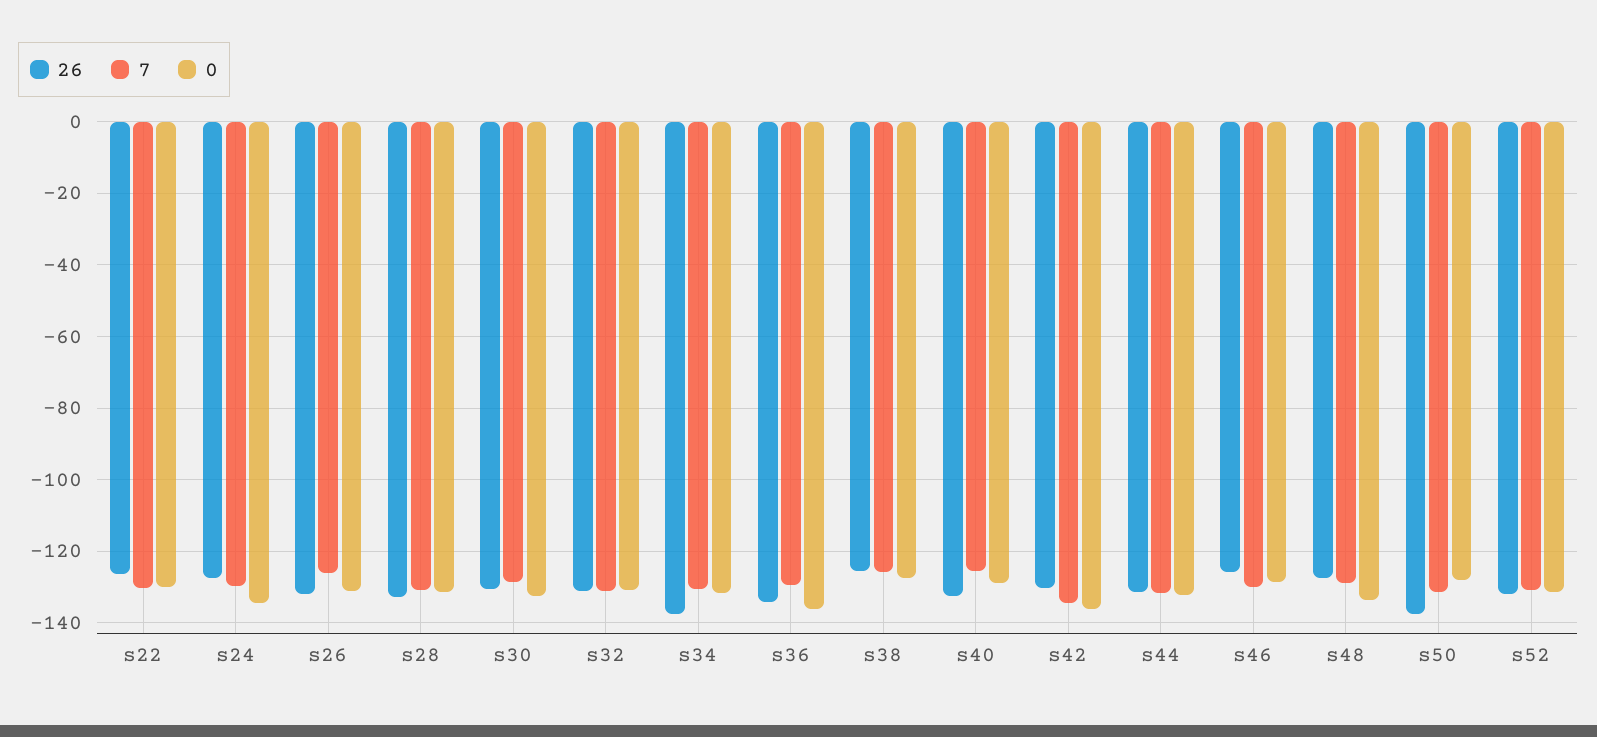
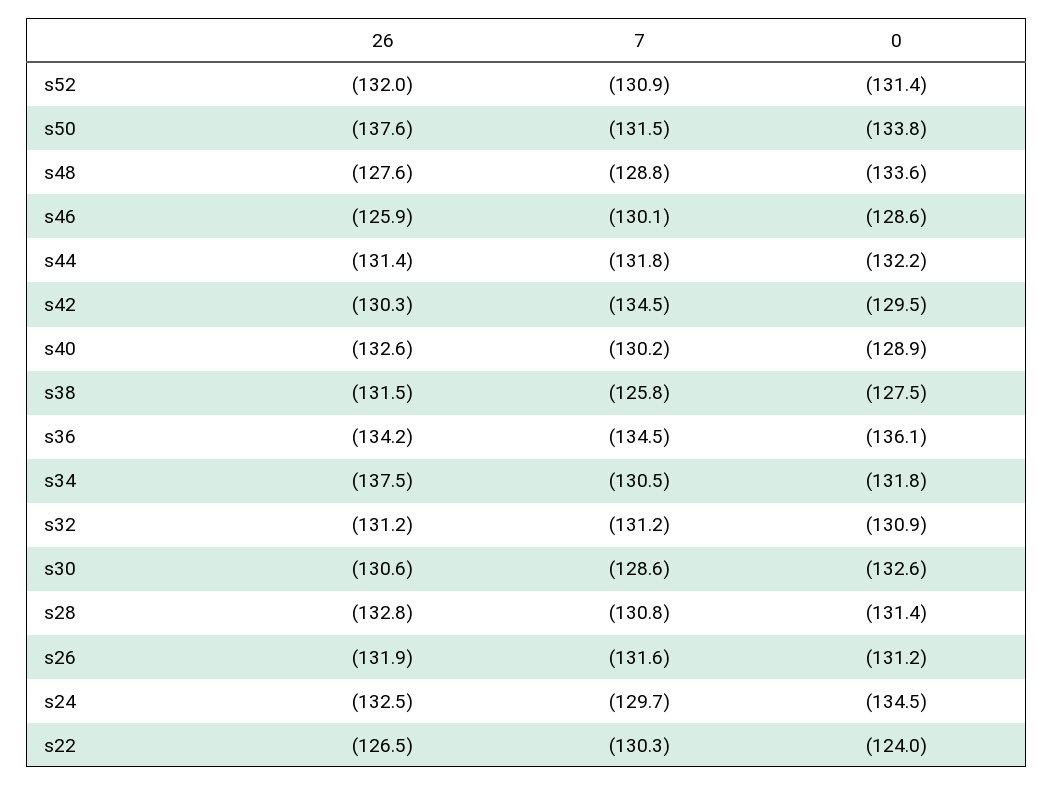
0, s22: -130 -> -124
26, s24: -128 -> -132.5
7, s26: -126 -> -131.6
7, s36: -130 -> -134.5
26, s38: -126 -> -131.5
7, s40: -126 -> -130.2
0, s42: -136 -> -129.5
0, s50: -128 -> -133.8

